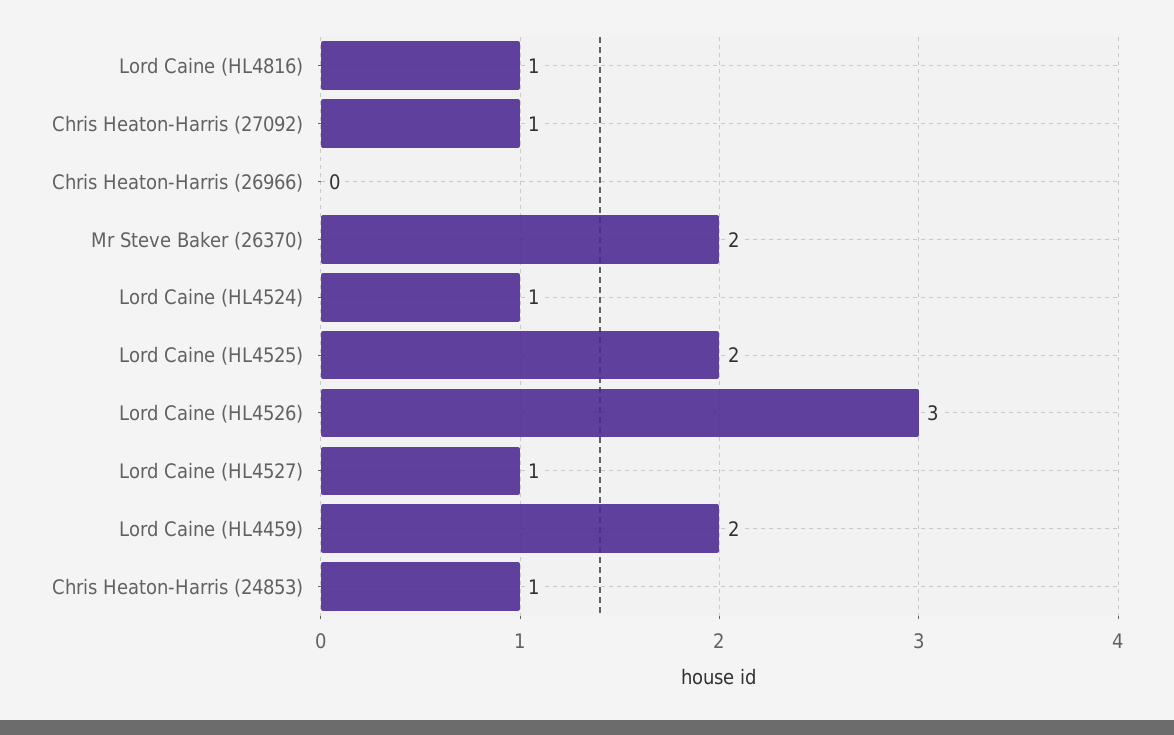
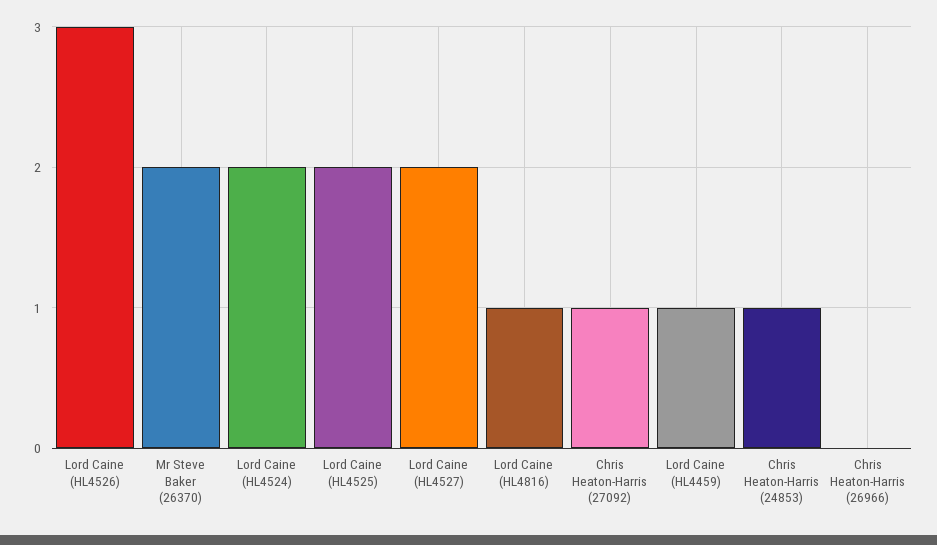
Lord Caine (HL4524): 1 -> 2
Lord Caine (HL4527): 1 -> 2
Lord Caine (HL4459): 2 -> 1

